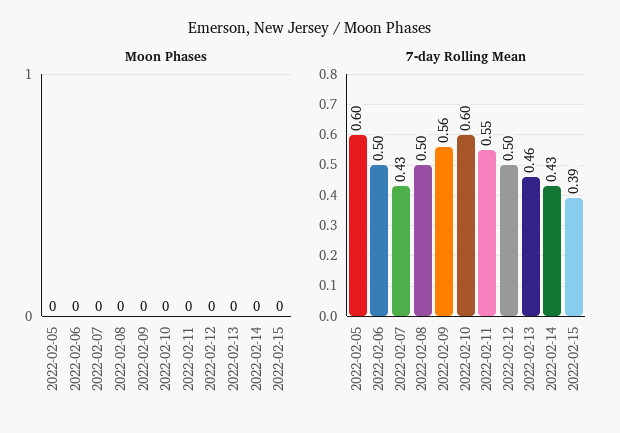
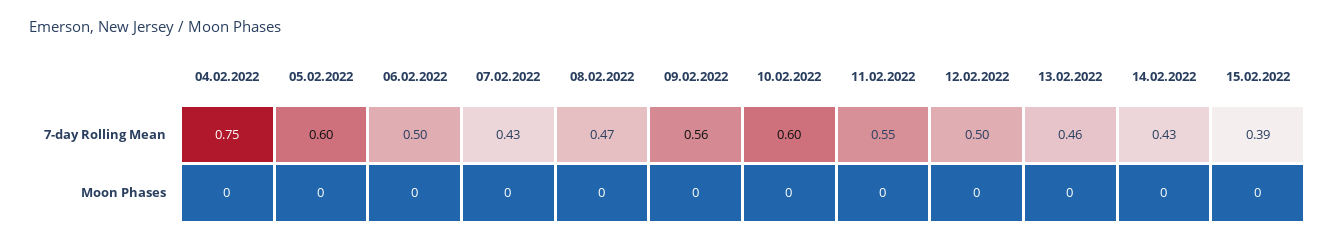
7-day Rolling Mean, 2022-02-08: 0.5 -> 0.47
7-day Rolling Mean, 04.02.2022: none -> 0.75
Moon Phases, 04.02.2022: none -> 0

